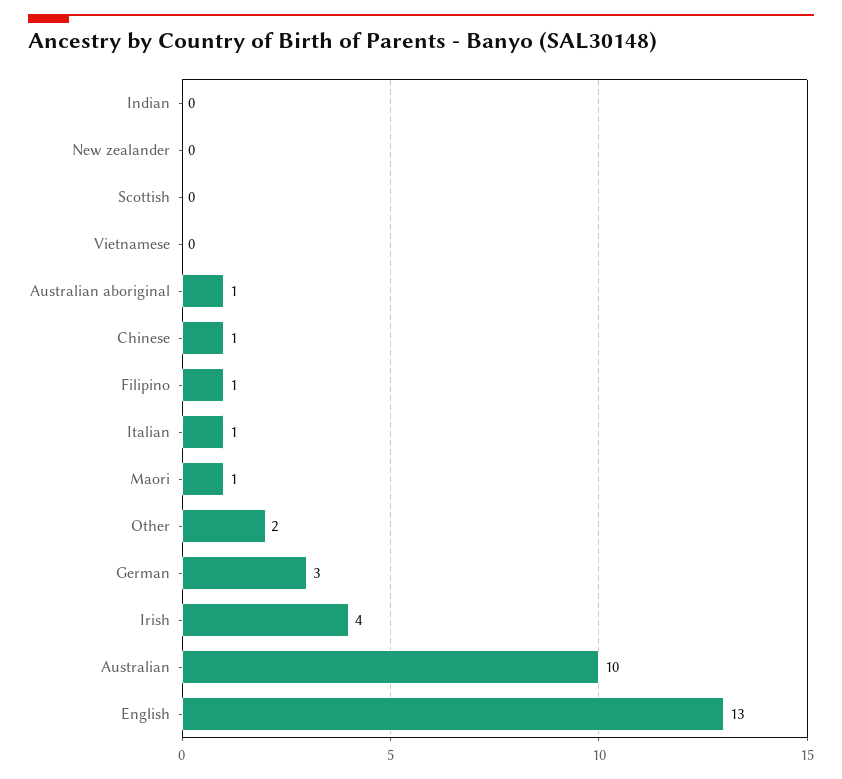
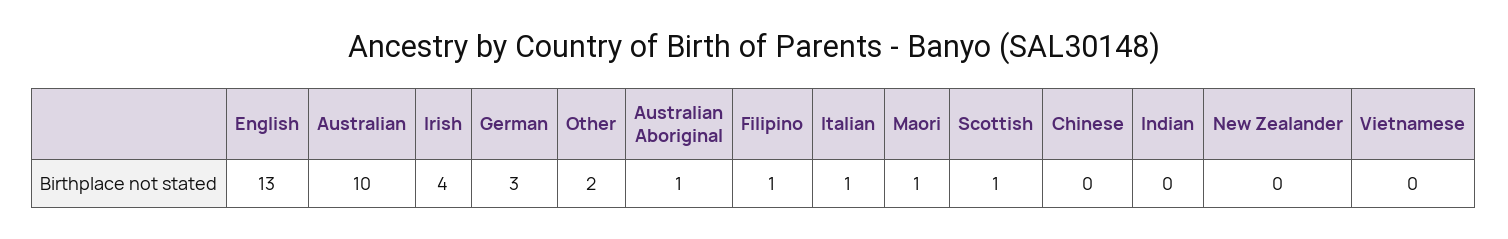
Scottish: 0 -> 1
Chinese: 1 -> 0

